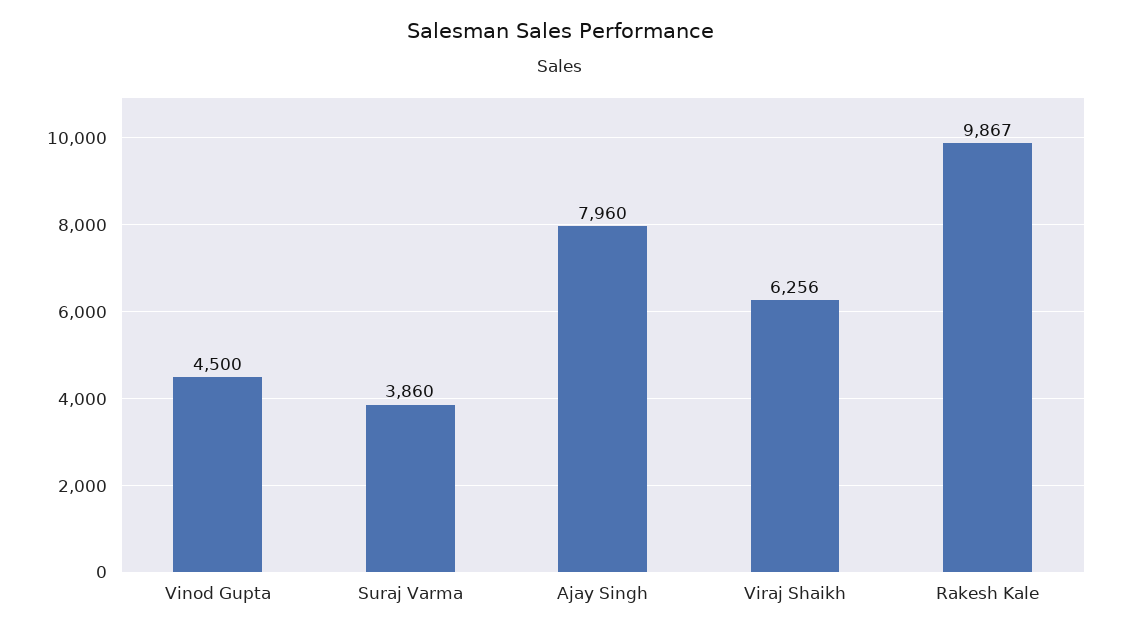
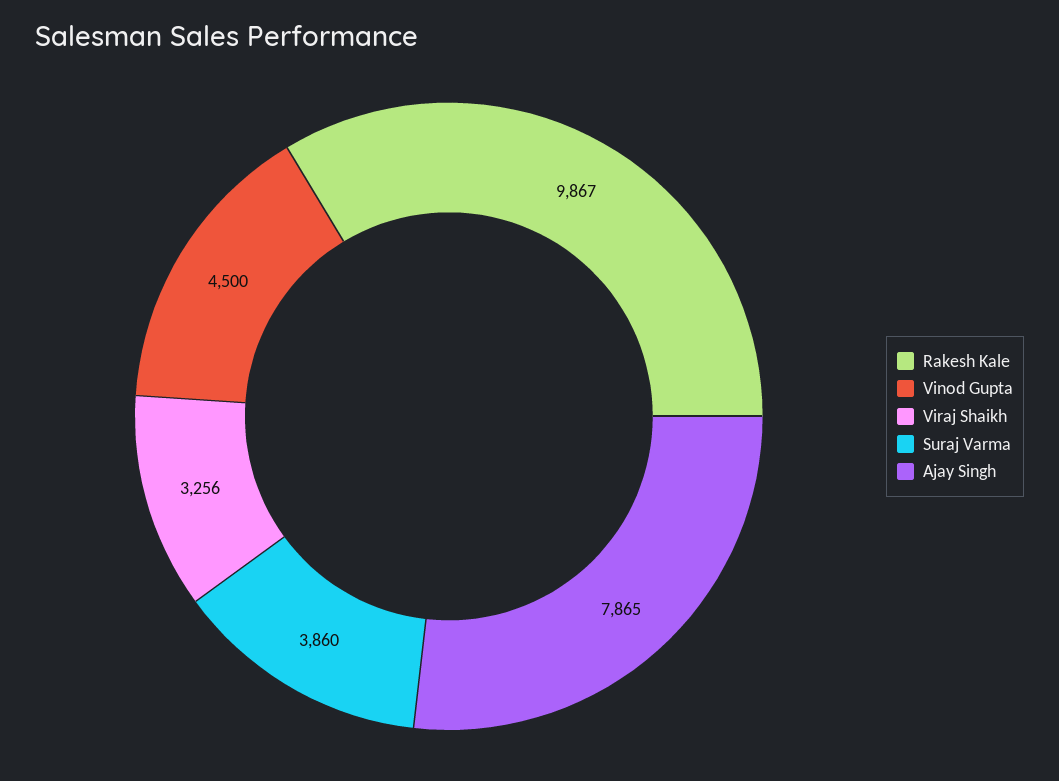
Ajay Singh: 7960 -> 7865
Viraj Shaikh: 6256 -> 3256

